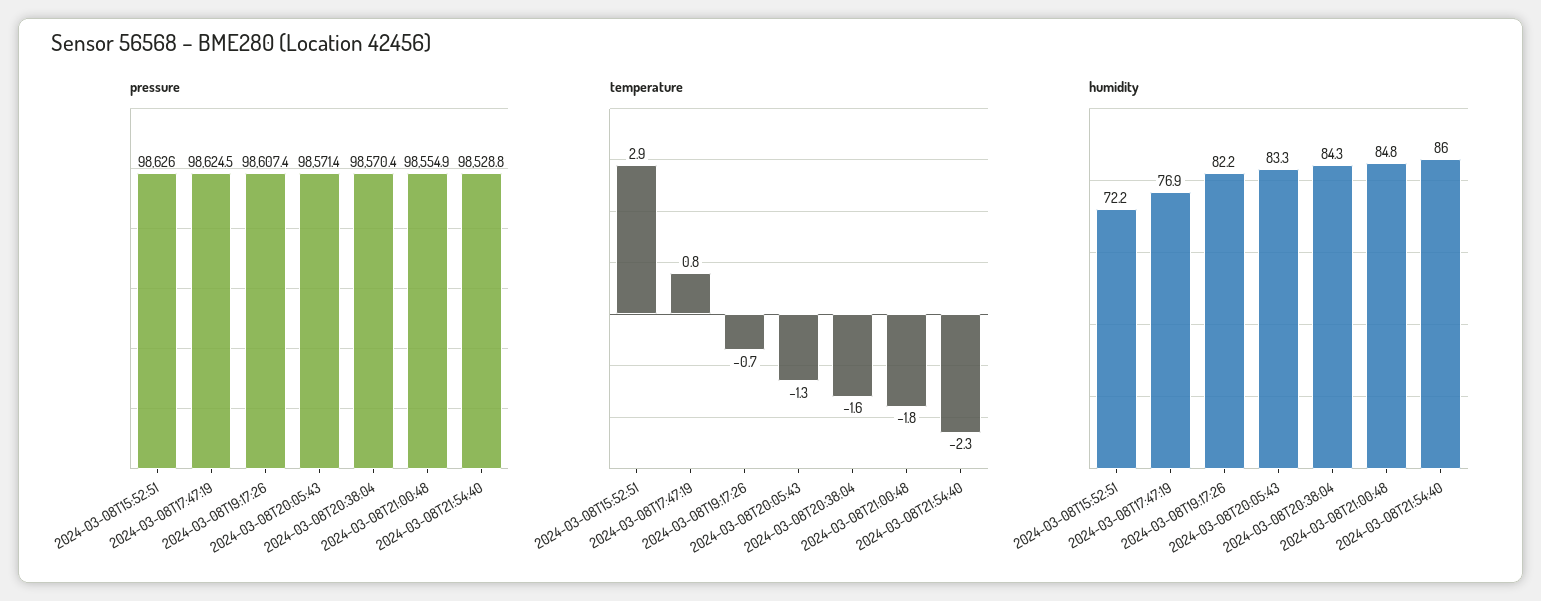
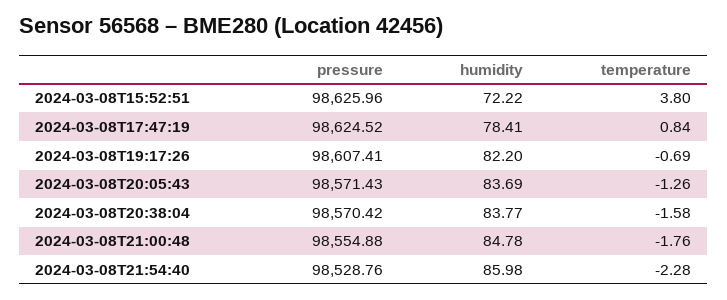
temperature, 2024-03-08T15:52:51: 2.9 -> 3.8
humidity, 2024-03-08T17:47:19: 76.9 -> 78.41
humidity, 2024-03-08T20:05:43: 83.3 -> 83.69
humidity, 2024-03-08T20:38:04: 84.3 -> 83.77

